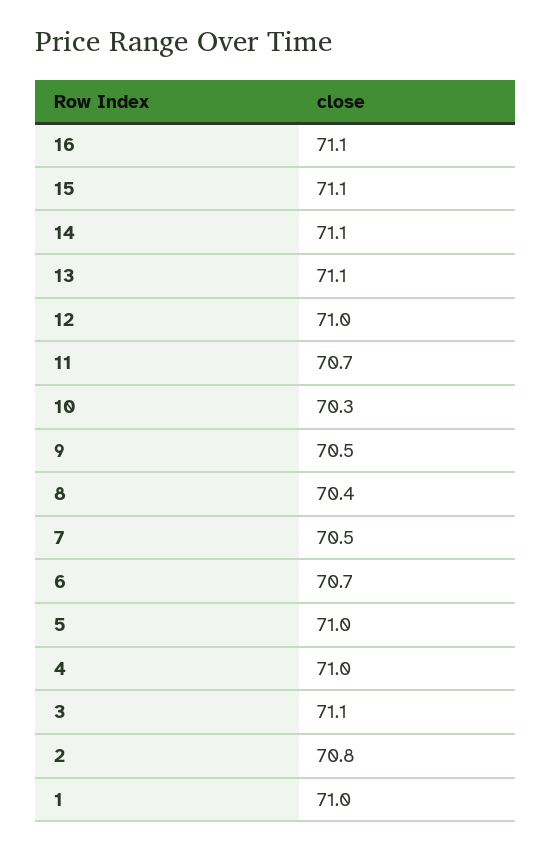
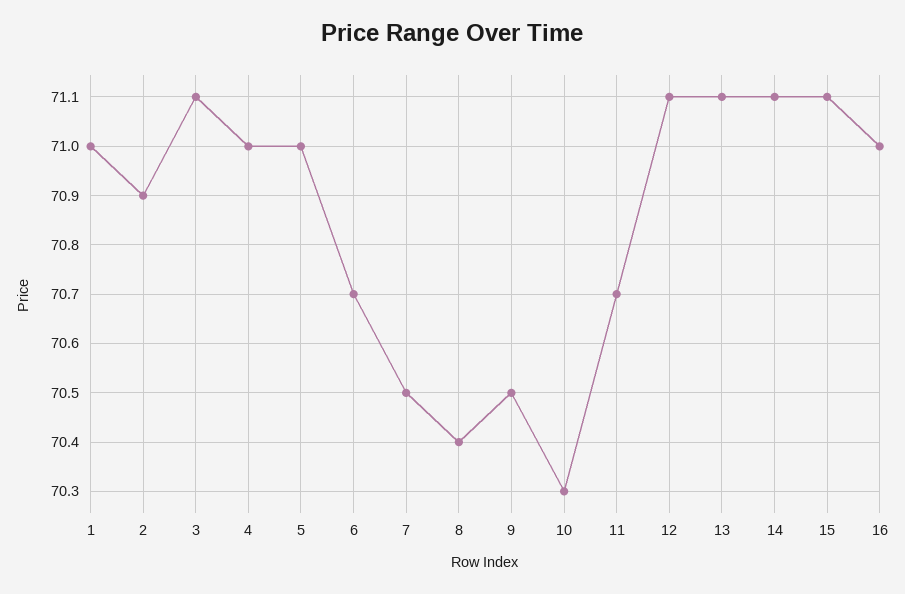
16: 71.1 -> 71
12: 71 -> 71.1
2: 70.8 -> 70.9

